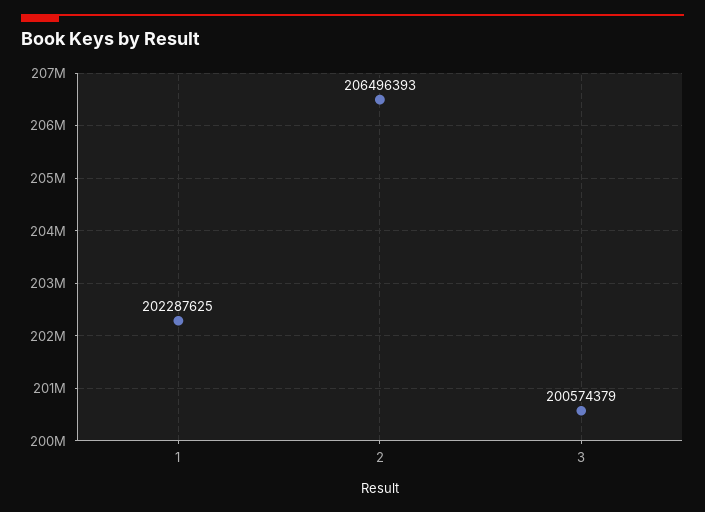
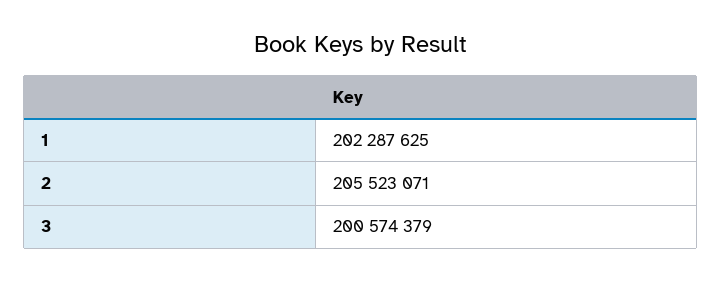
2: 206496393 -> 205523071

